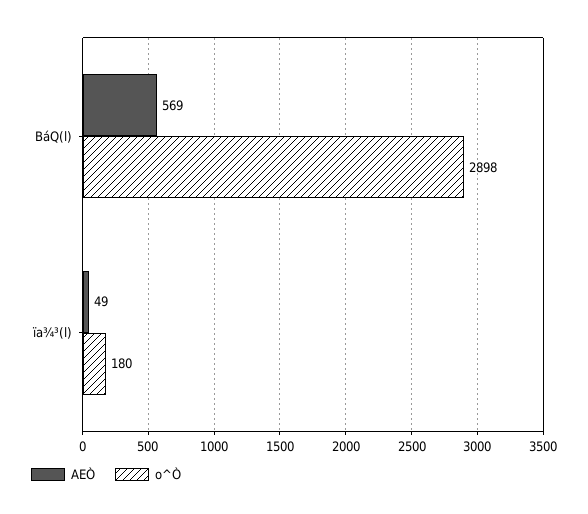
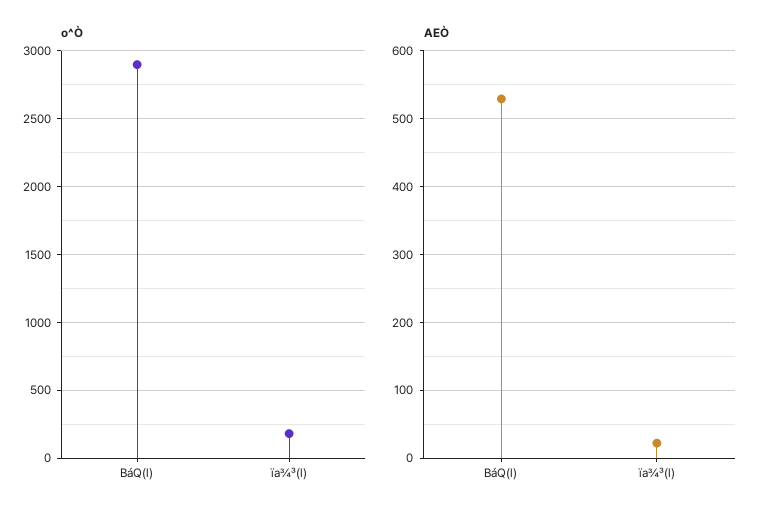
AEÒ, BáQ(l): 569 -> 530
AEÒ, ïa¾³(l): 49 -> 20

